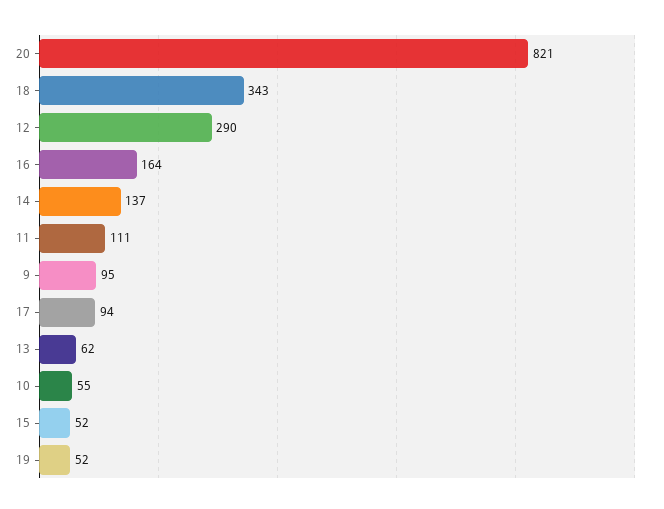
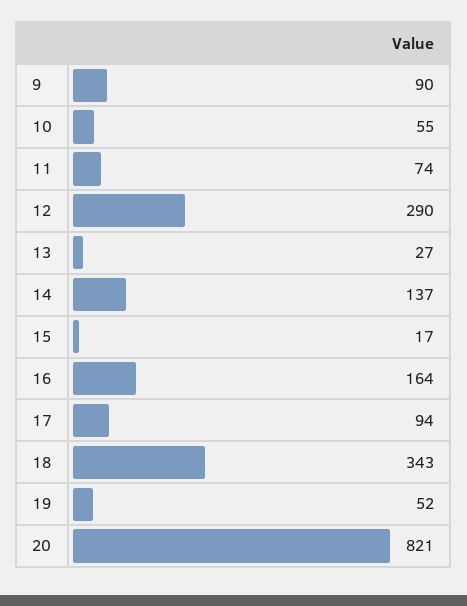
11: 111 -> 74
9: 95 -> 90
13: 62 -> 27
15: 52 -> 17

